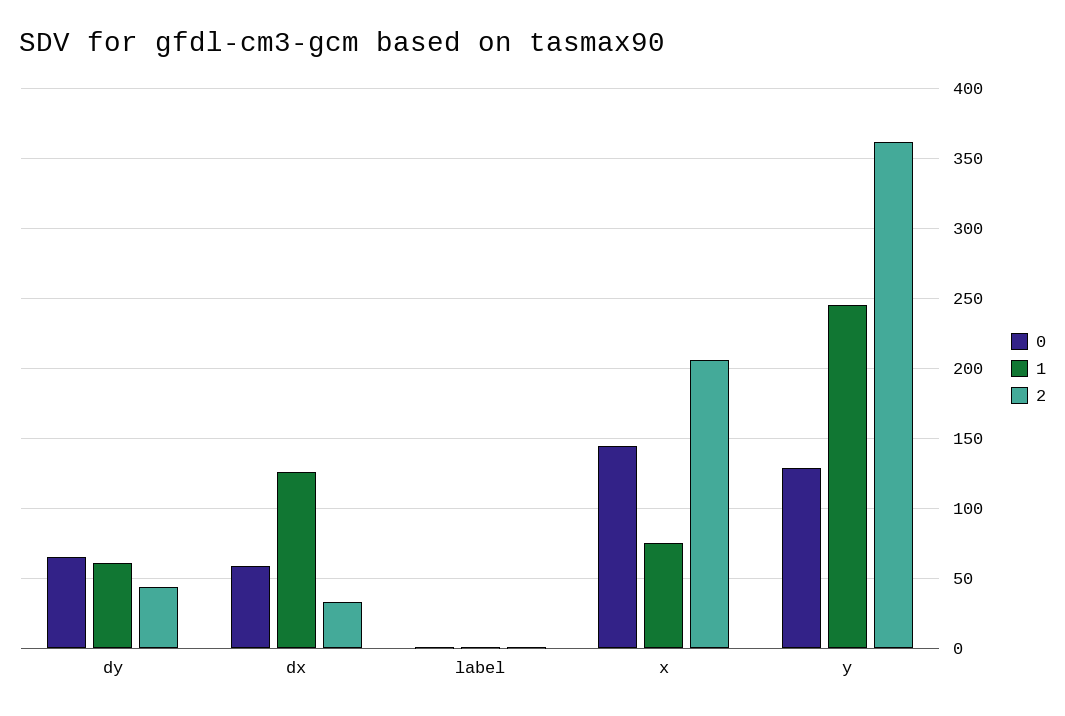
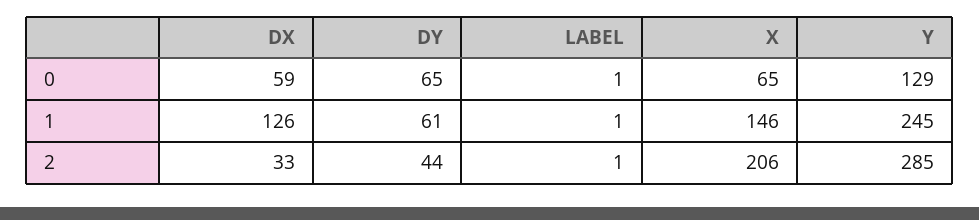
0, x: 145 -> 65
1, x: 75 -> 146
2, y: 360 -> 285

